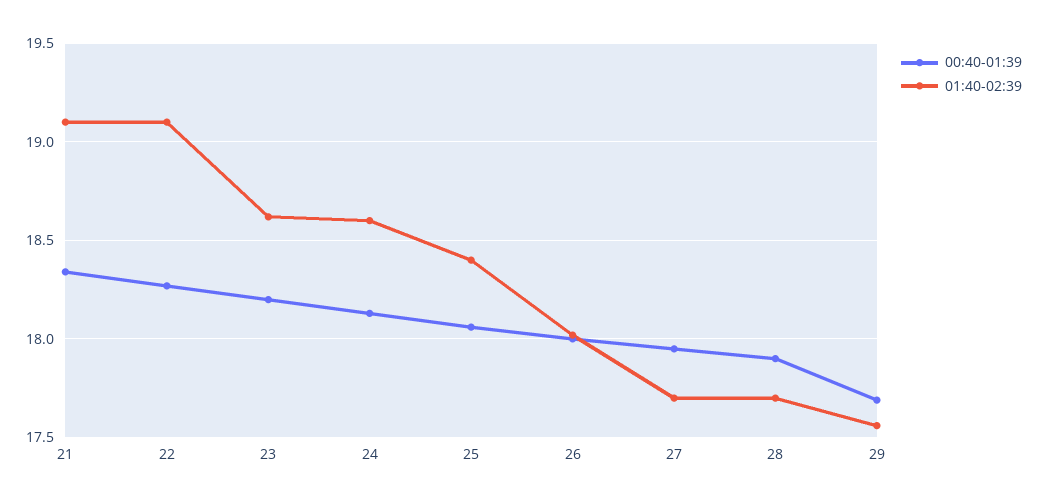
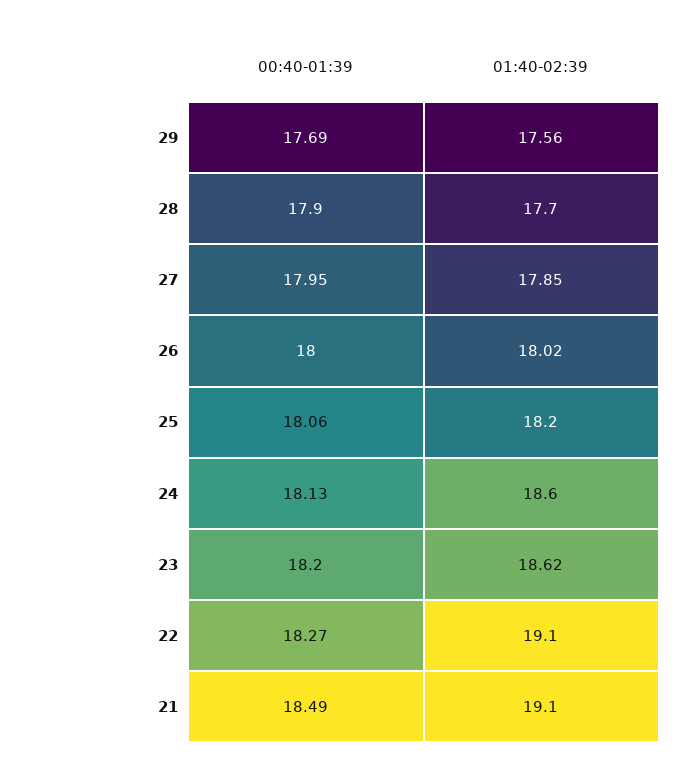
00:40-01:39, 21: 18.35 -> 18.49
01:40-02:39, 25: 18.4 -> 18.2
01:40-02:39, 27: 17.7 -> 17.85

